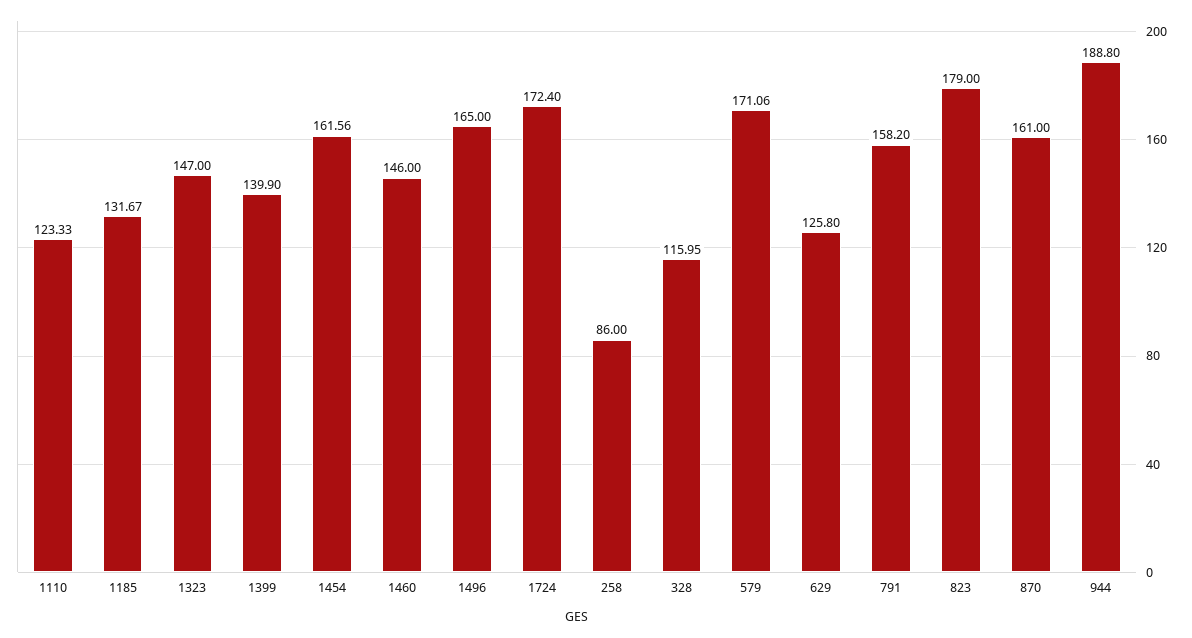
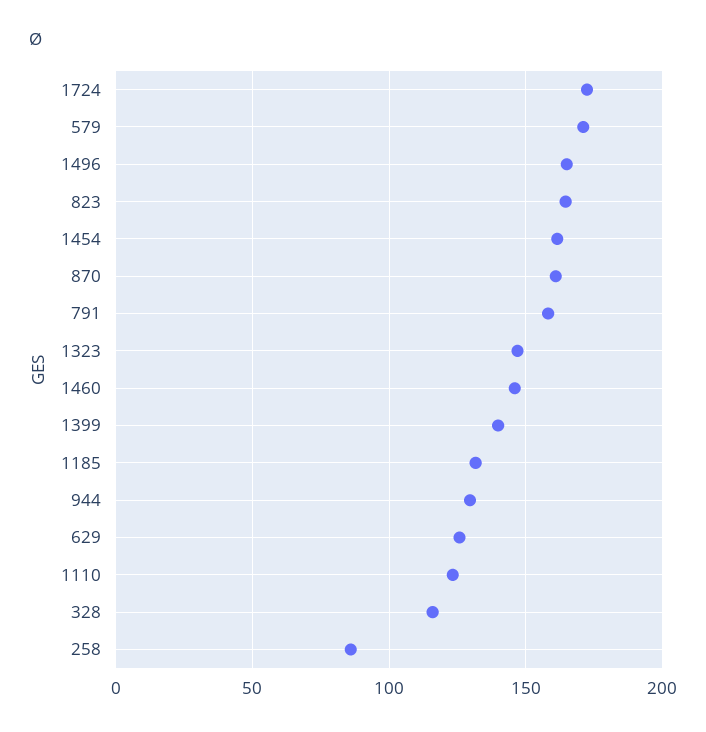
823: 179 -> 165
944: 188.8 -> 130

